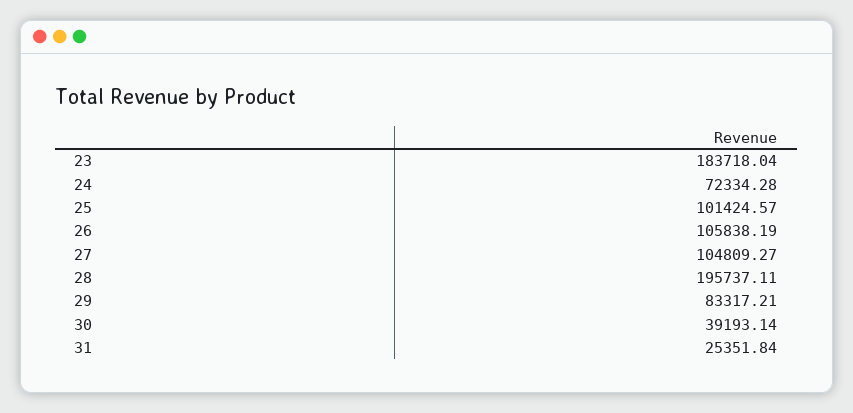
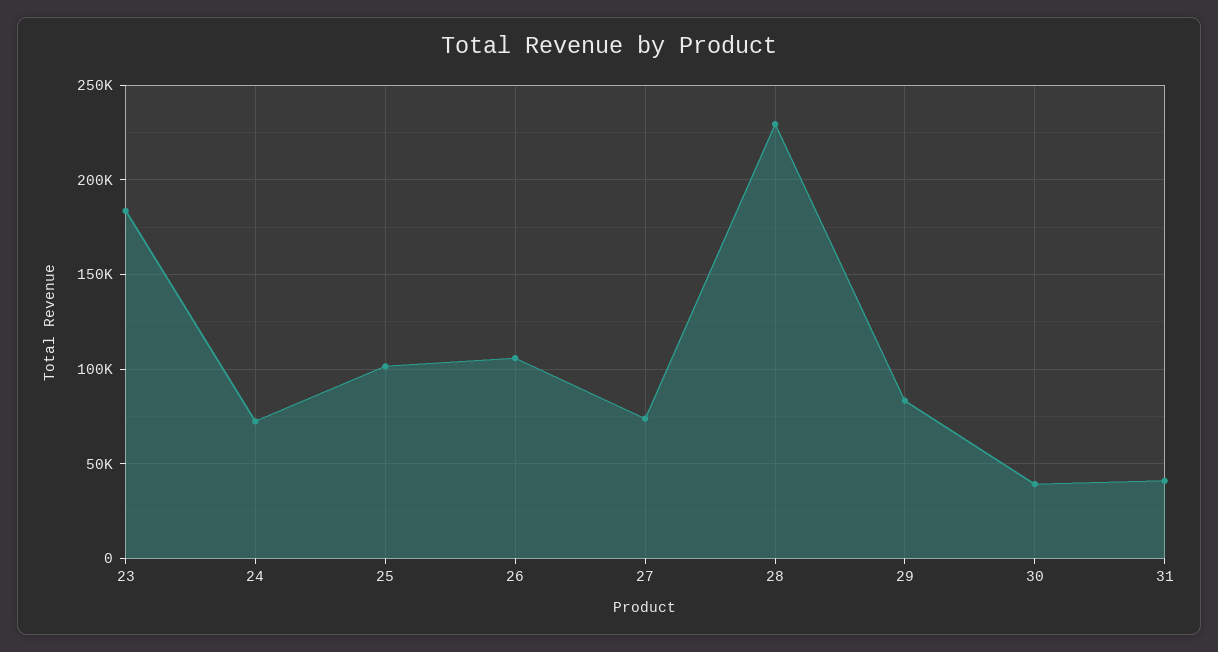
27: 104809.27 -> 75000
28: 195737.11 -> 230000
31: 25351.84 -> 40000

